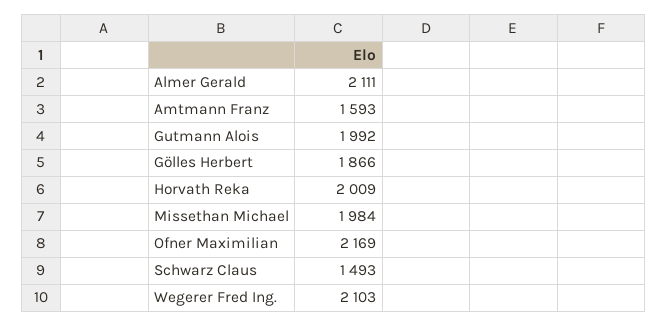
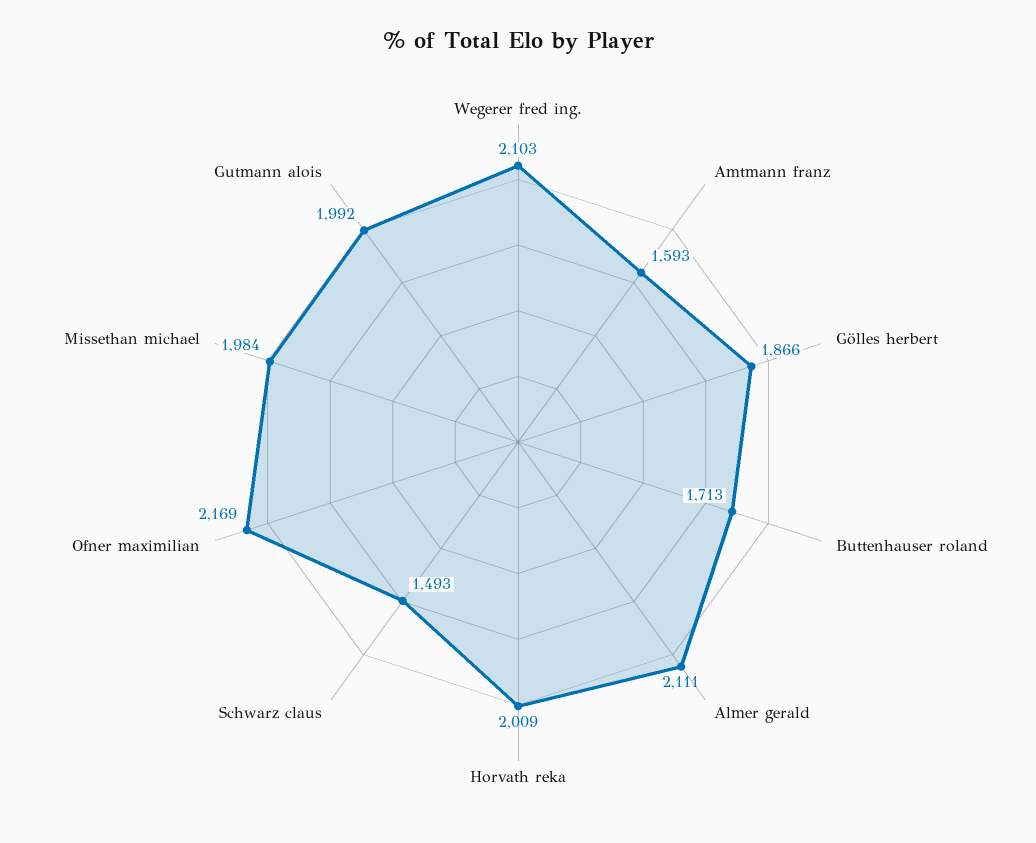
Buttenhauser roland: none -> 1713

